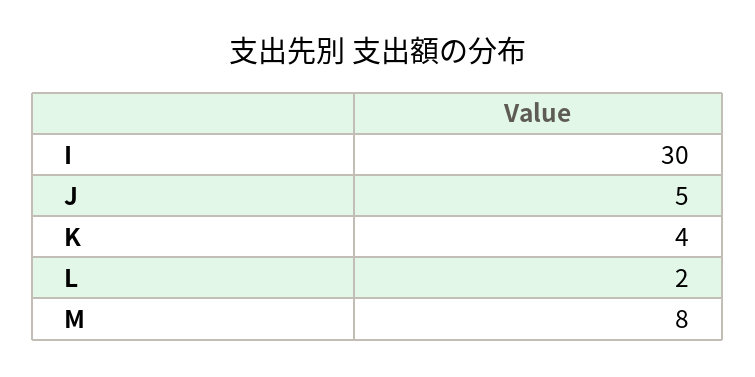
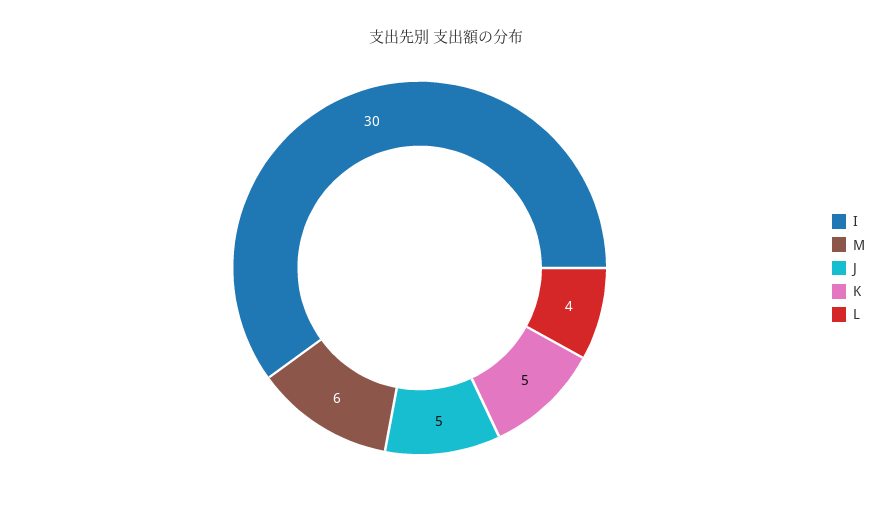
K: 4 -> 5
L: 2 -> 4
M: 8 -> 6

